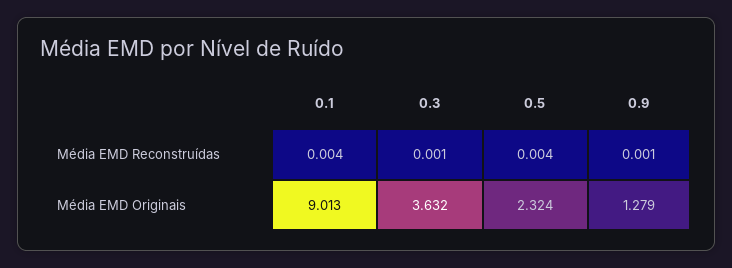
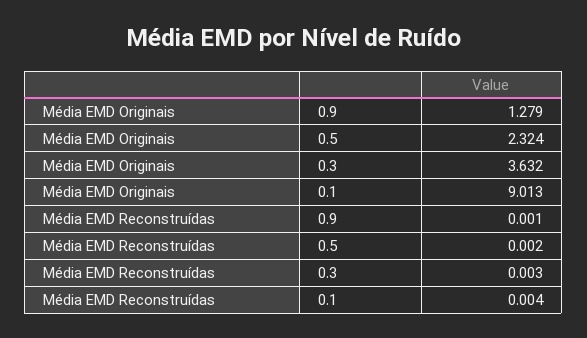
0.3, Média EMD Reconstruídas: 0.001 -> 0.003
0.5, Média EMD Reconstruídas: 0.004 -> 0.002

